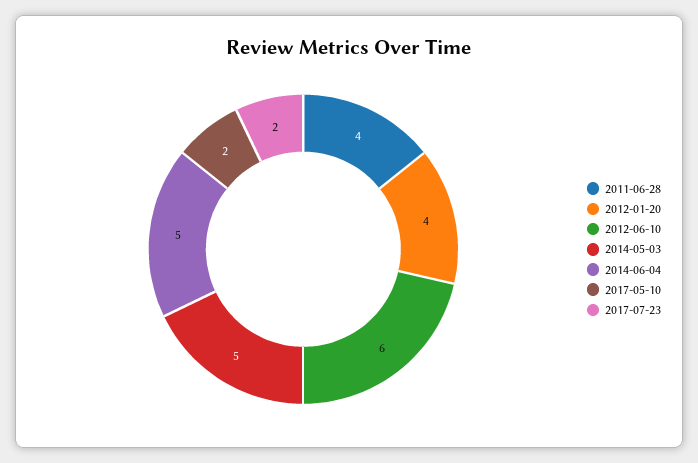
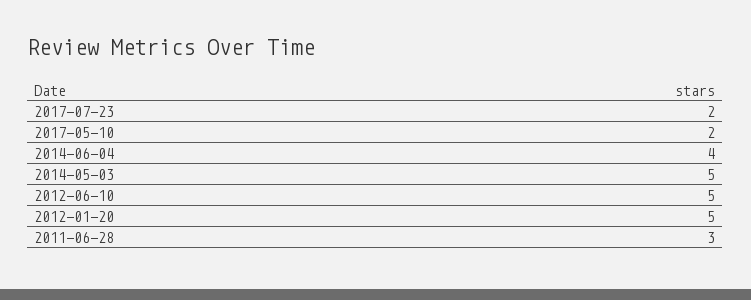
2011-06-28: 4 -> 3
2012-01-20: 4 -> 5
2012-06-10: 6 -> 5
2014-06-04: 5 -> 4

